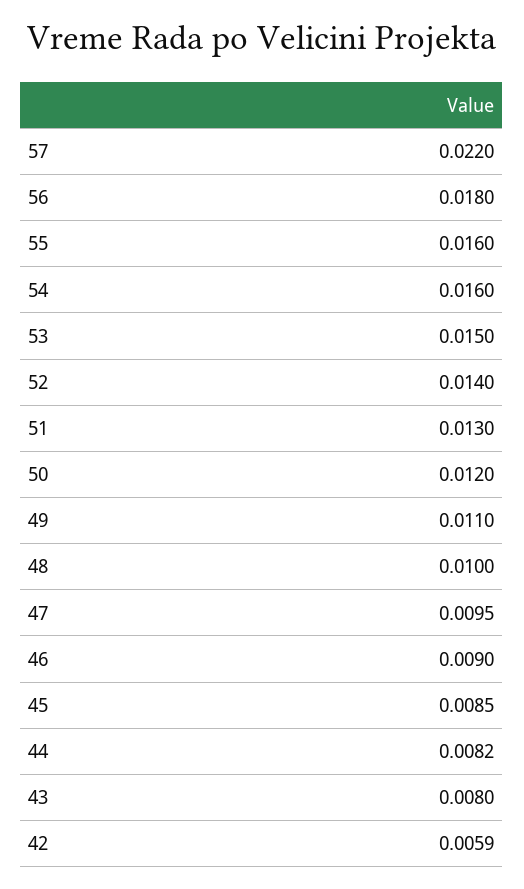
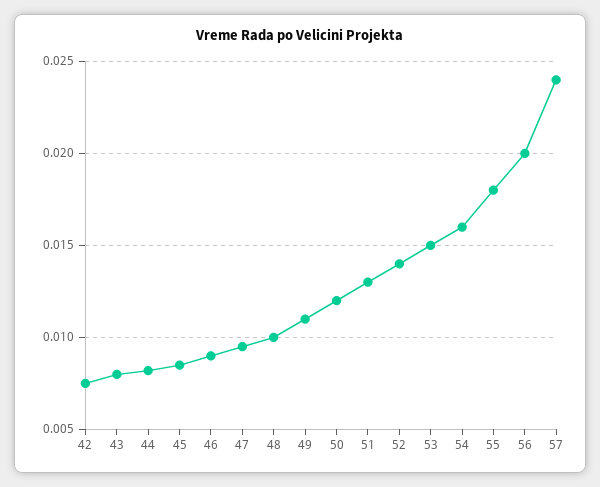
57: 0.022 -> 0.024
56: 0.018 -> 0.02
55: 0.016 -> 0.018
42: 0.0059 -> 0.0075

